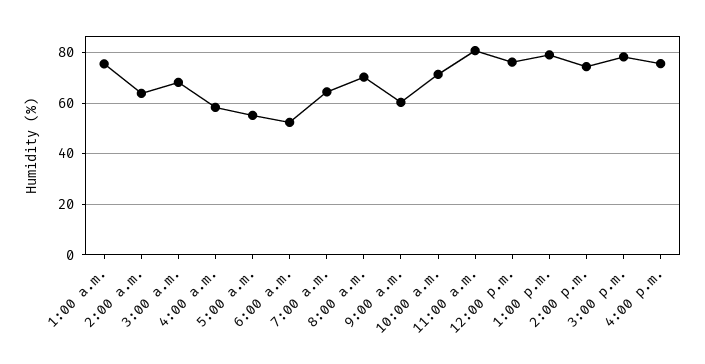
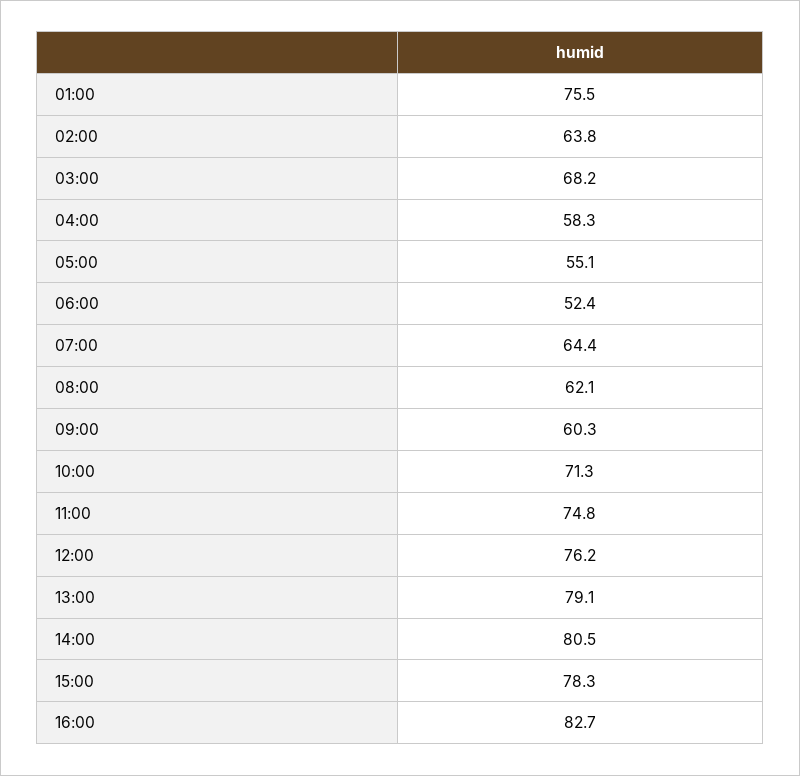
8:00 a.m.: 70 -> 62.1
11:00 a.m.: 80 -> 74.8
2:00 p.m.: 75 -> 80.5
4:00 p.m.: 75 -> 82.7

